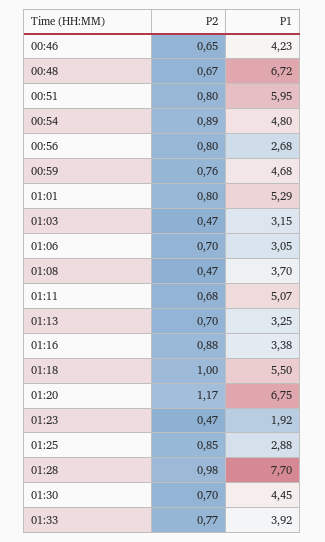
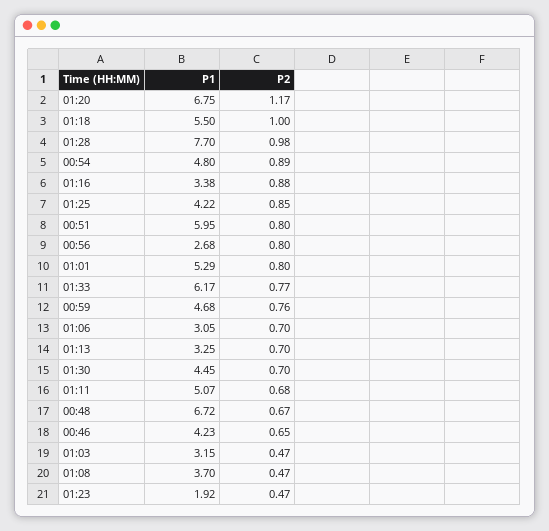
P1, 01:25: 2.88 -> 4.22
P1, 01:33: 3.92 -> 6.17

